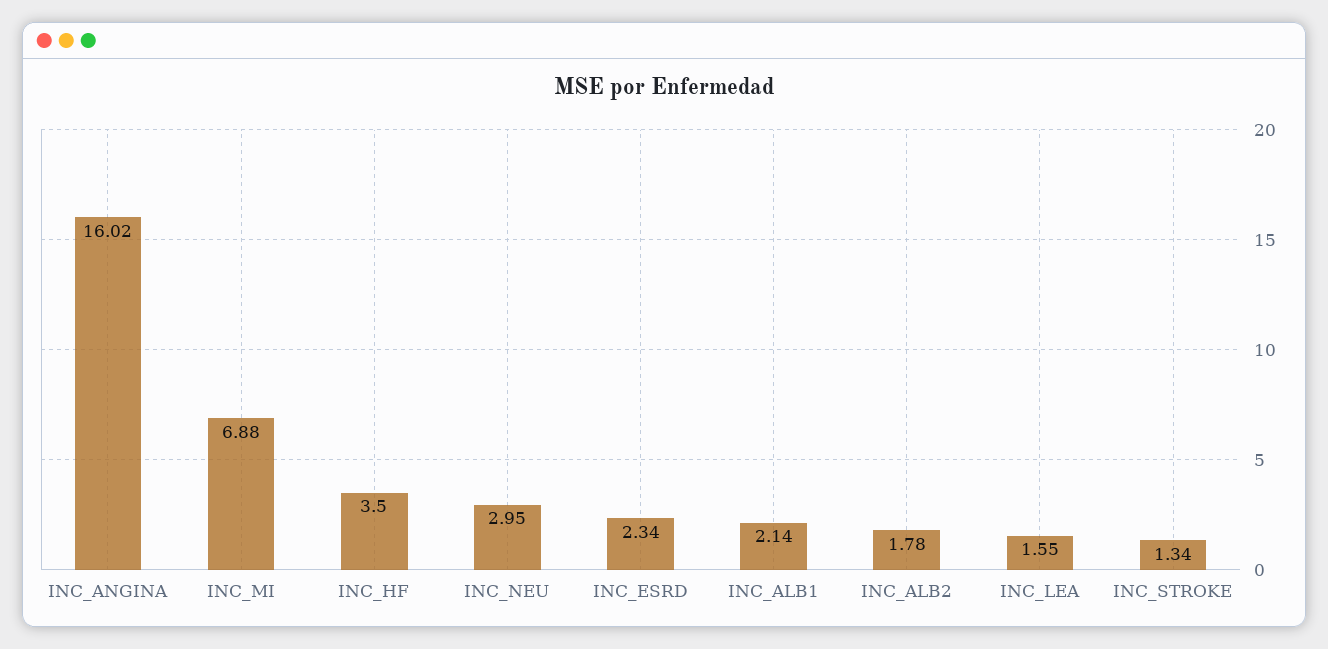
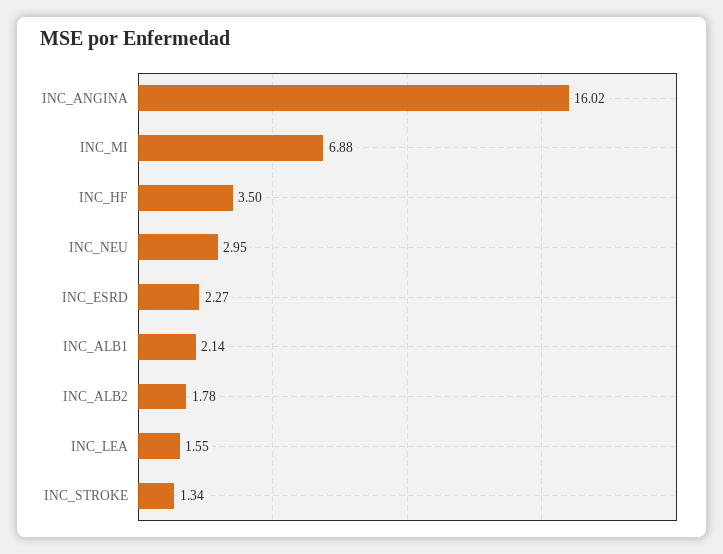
INC_ESRD: 2.34 -> 2.27

